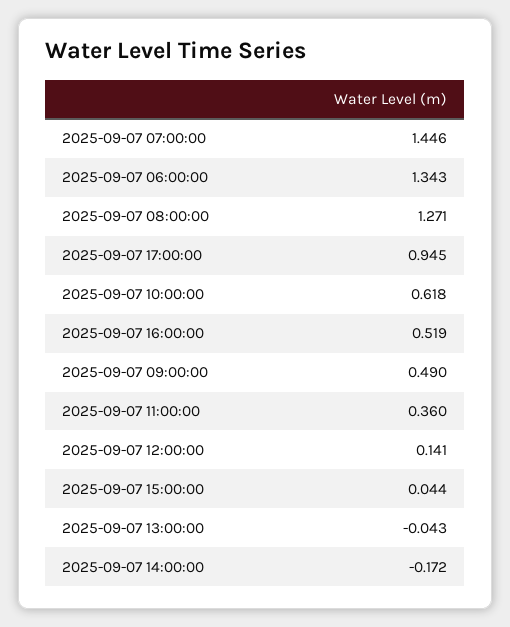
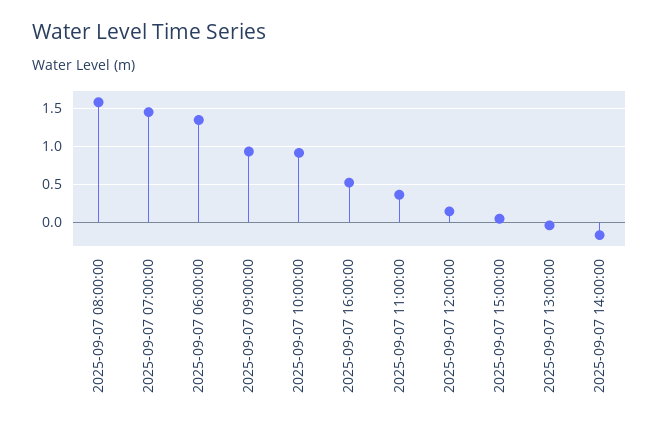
2025-09-07 08:00:00: 1.271 -> 1.6
2025-09-07 17:00:00: 0.945 -> none
2025-09-07 10:00:00: 0.618 -> 0.9
2025-09-07 09:00:00: 0.49 -> 0.9

